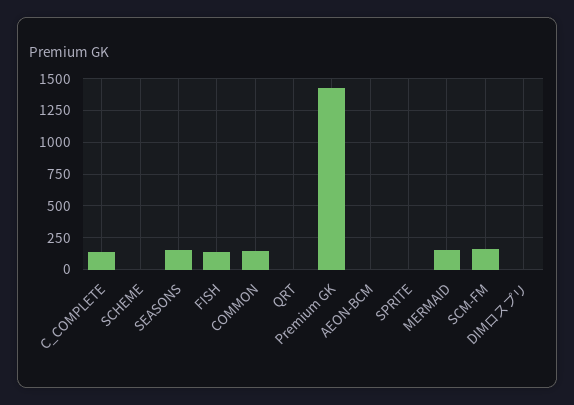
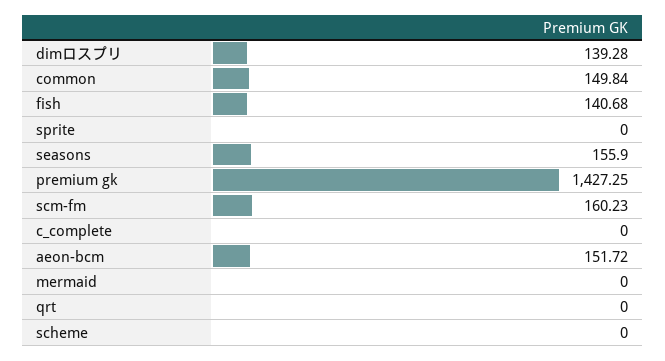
C_COMPLETE: 150 -> 0
AEON-BCM: 0 -> 151.72
MERMAID: 150 -> 0
DIMロスプリ: 0 -> 139.28

